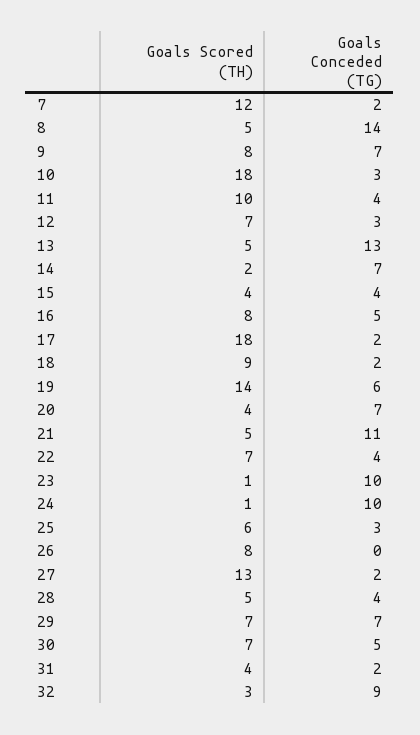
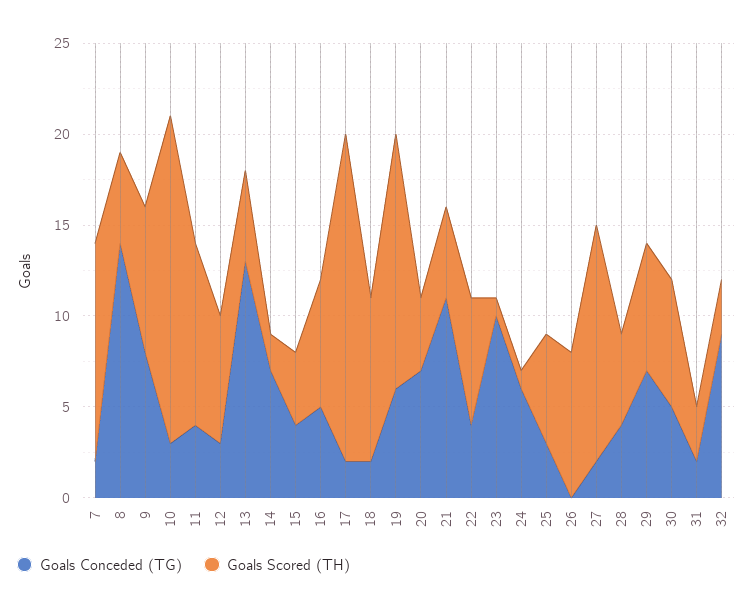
Goals Conceded (TG), 9: 7 -> 8
Goals Scored (TH), 16: 8 -> 7
Goals Conceded (TG), 24: 10 -> 6
Goals Scored (TH), 31: 4 -> 3

